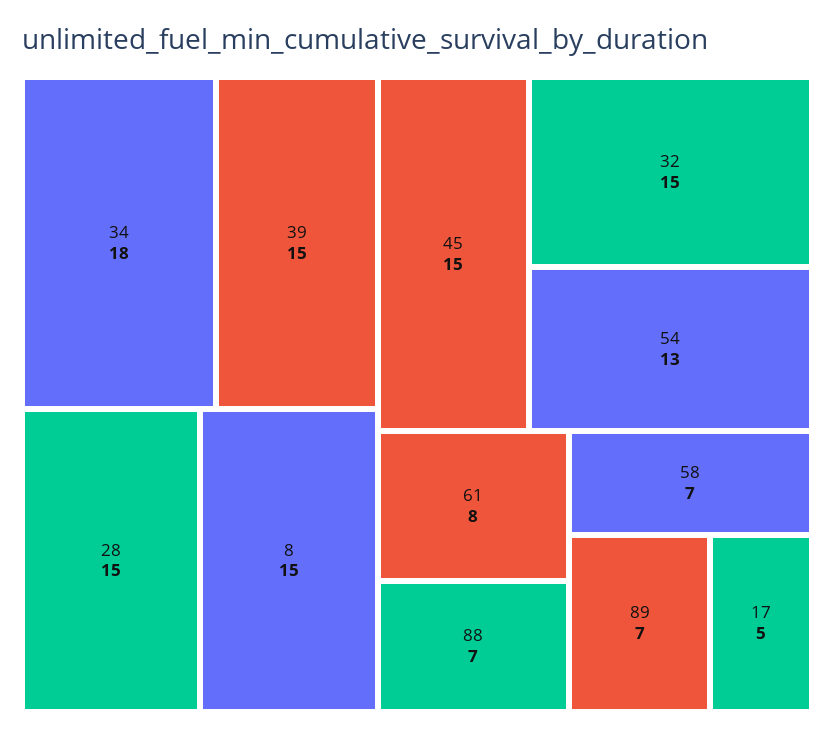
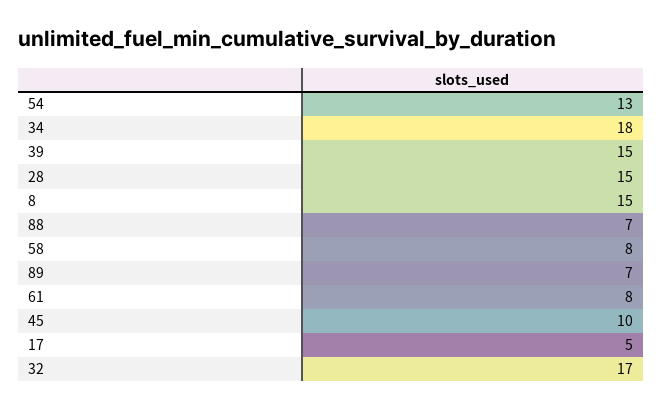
45: 15 -> 10
32: 15 -> 17
58: 7 -> 8

